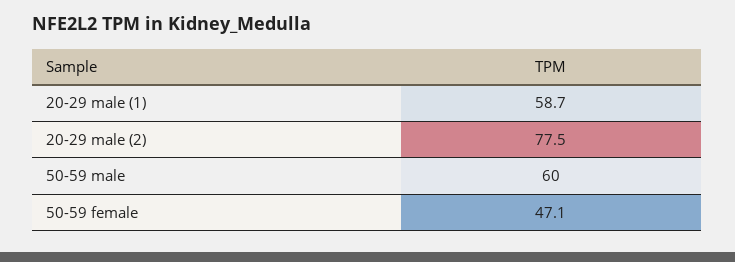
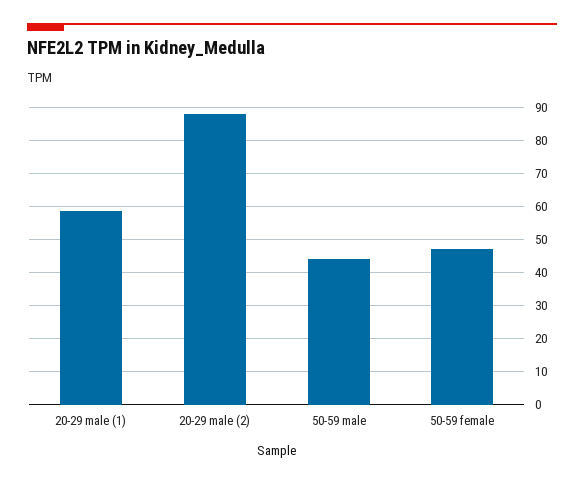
20-29 male (2): 77.5 -> 88
50-59 male: 60 -> 44

